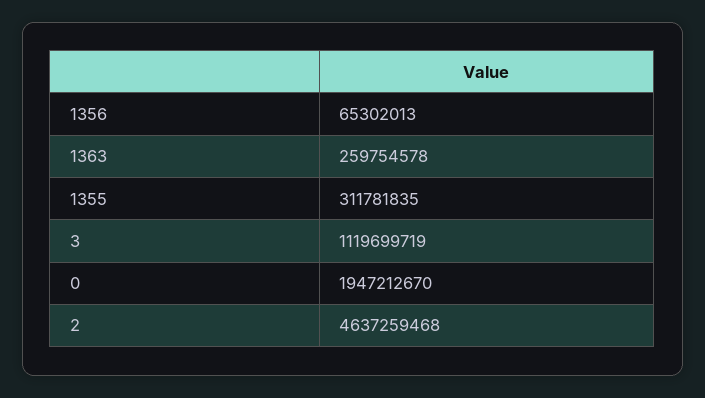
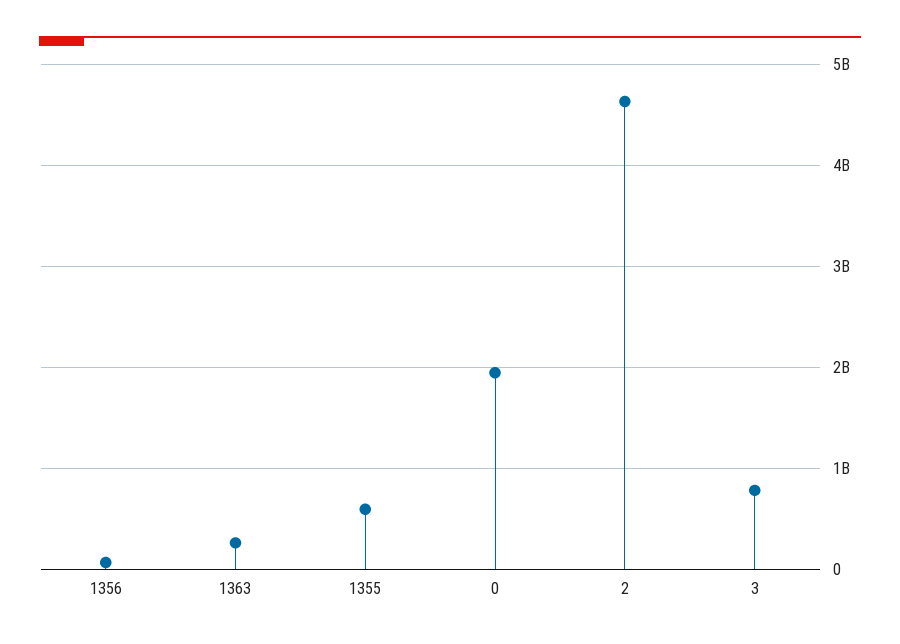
1355: 311781835 -> 600000000
3: 1119699719 -> 800000000

